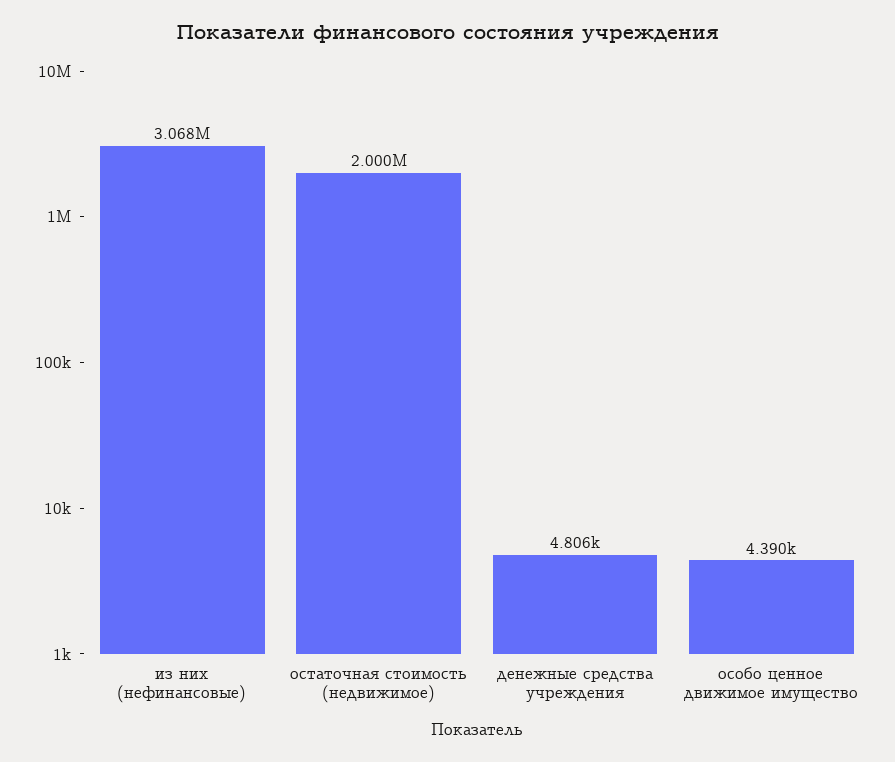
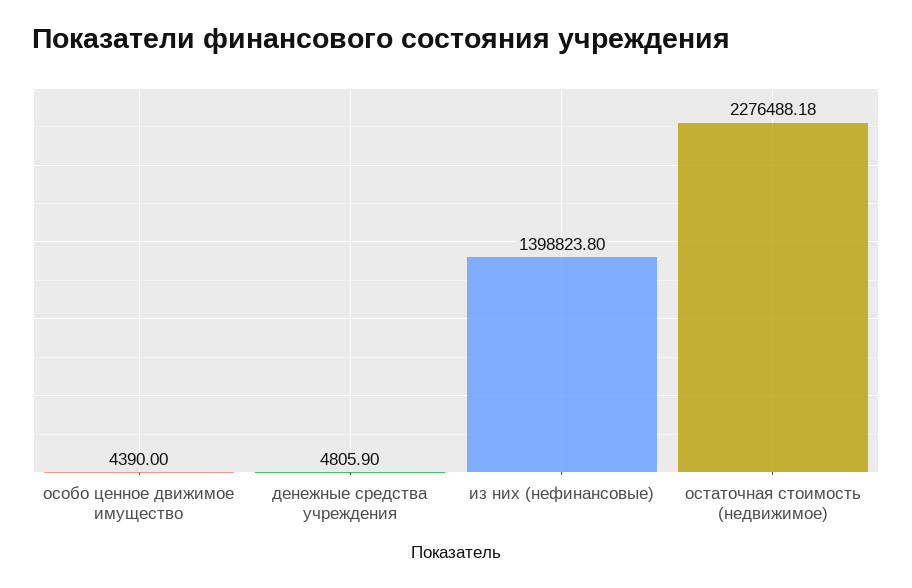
из них (нефинансовые): 3068000 -> 1398823.8
остаточная стоимость (недвижимое): 2000000 -> 2276488.18

